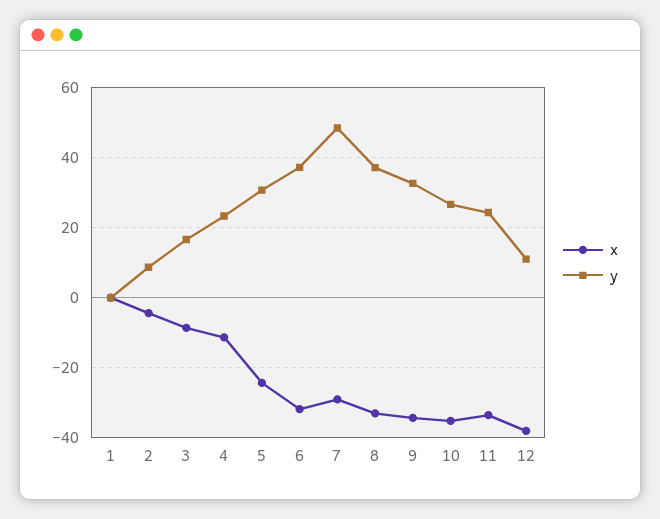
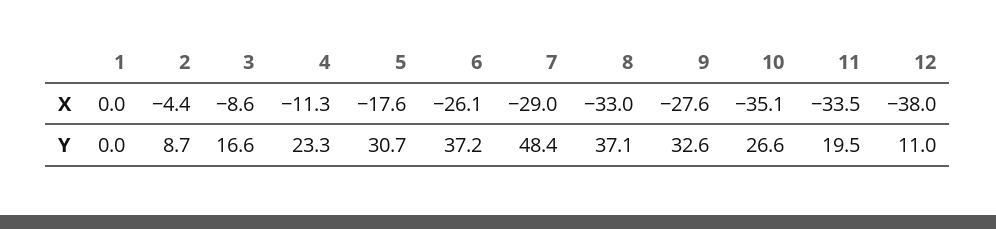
x, 5: -24 -> -17.6
x, 6: -32 -> -26.1
x, 9: -34 -> -27.6
y, 11: 24 -> 19.5

